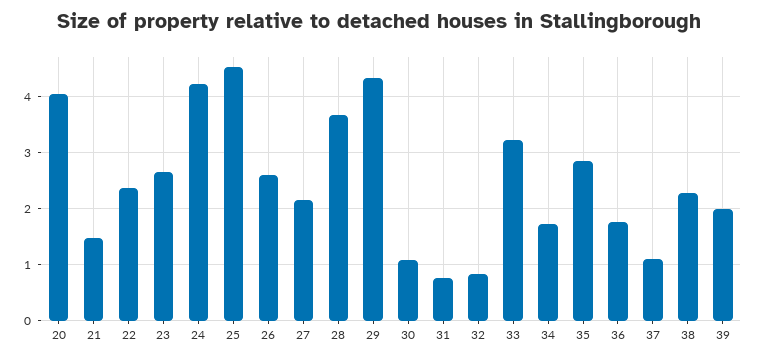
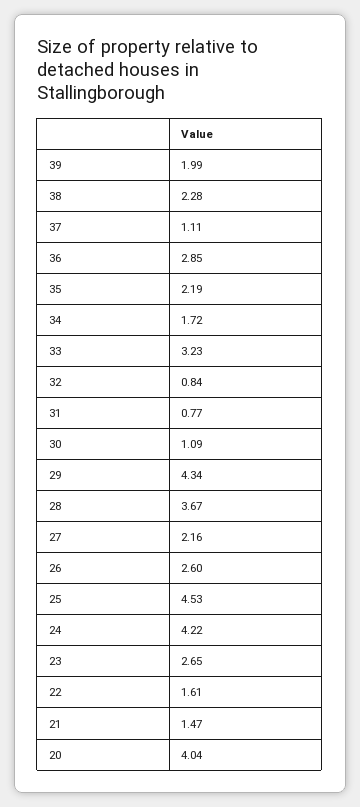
22: 2.4 -> 1.61
35: 2.8 -> 2.19
36: 1.8 -> 2.85

